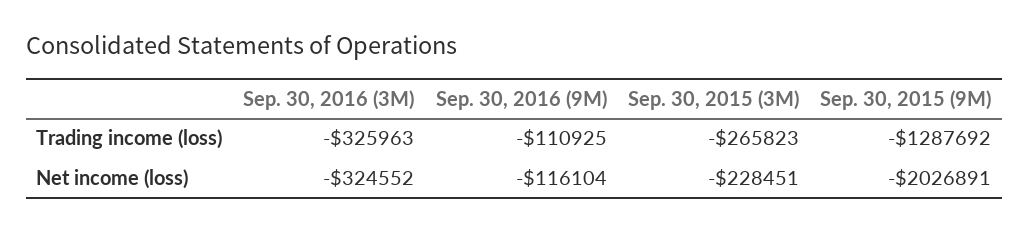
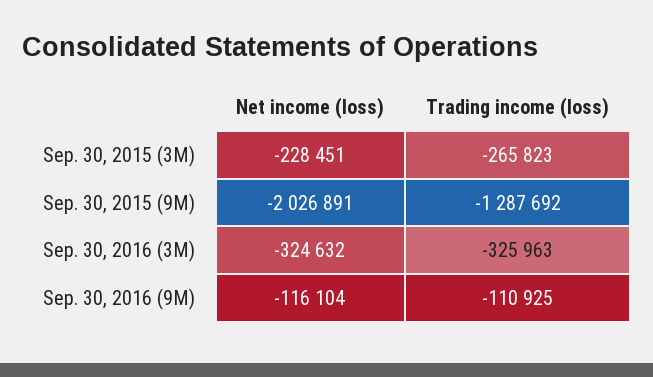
Sep. 30, 2016 (3M), Net income (loss): -324552 -> -324632

